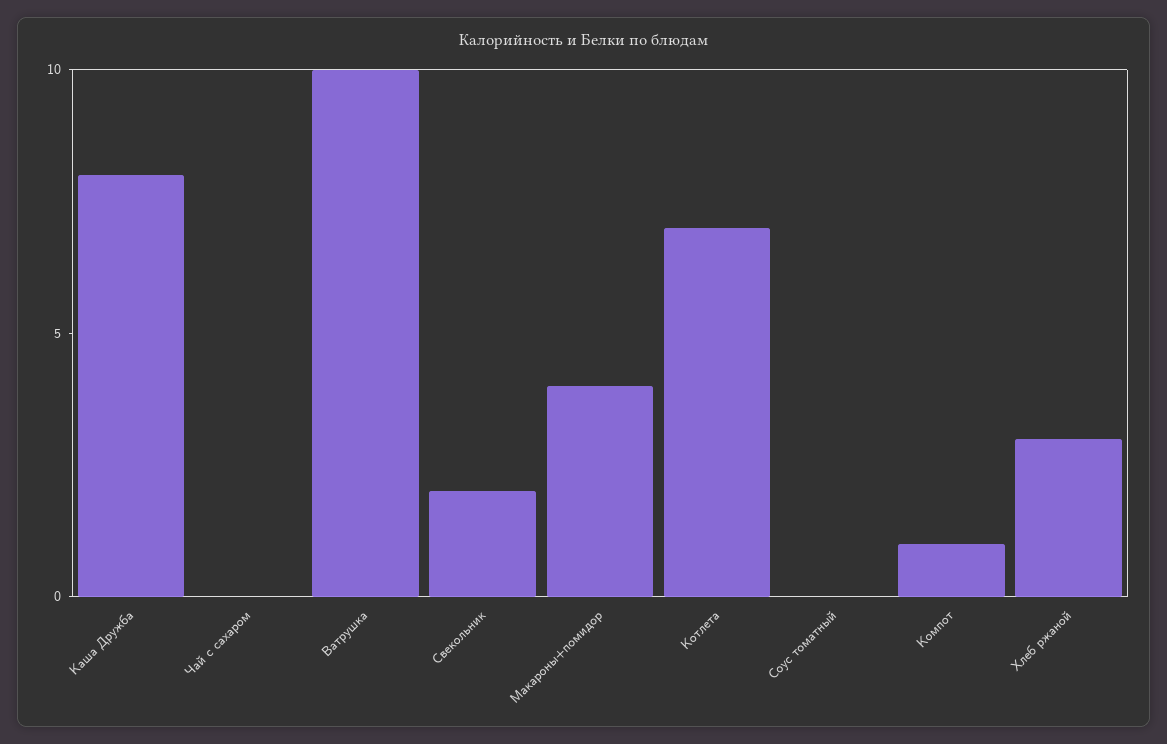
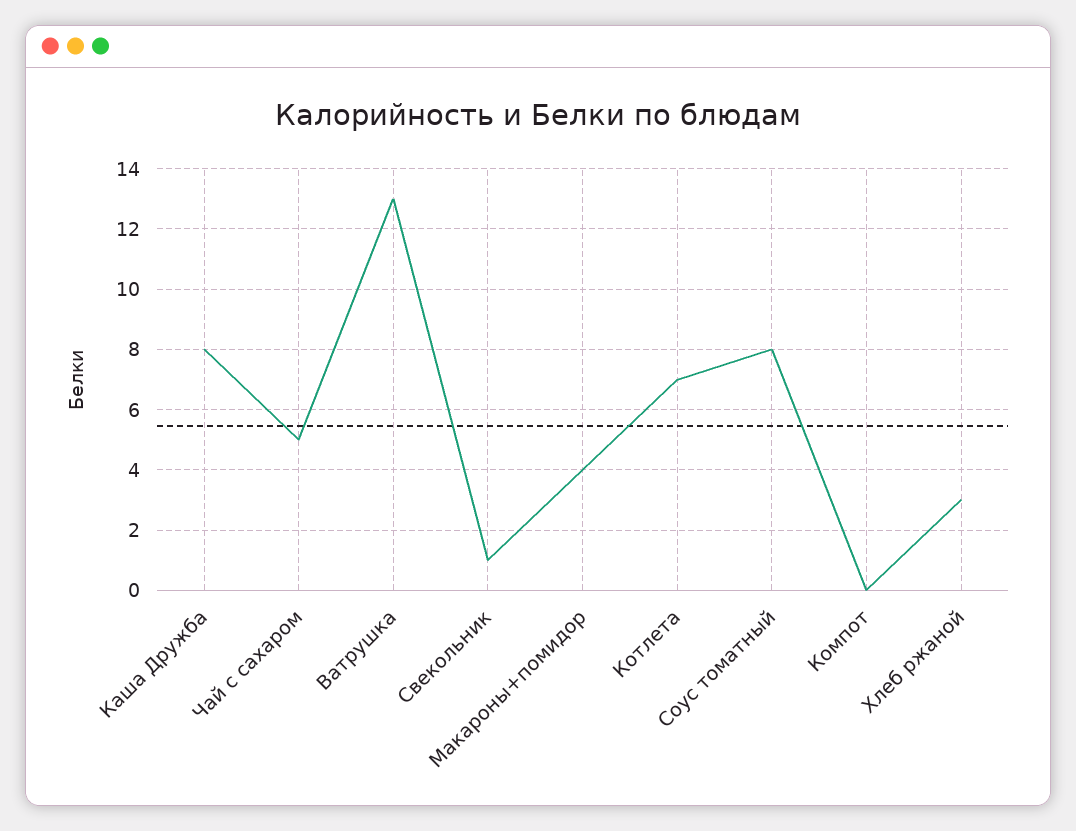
Чай с сахаром: 0 -> 5
Ватрушка: 10 -> 13
Свекольник: 2 -> 1
Соус томатный: 0 -> 8
Компот: 1 -> 0

